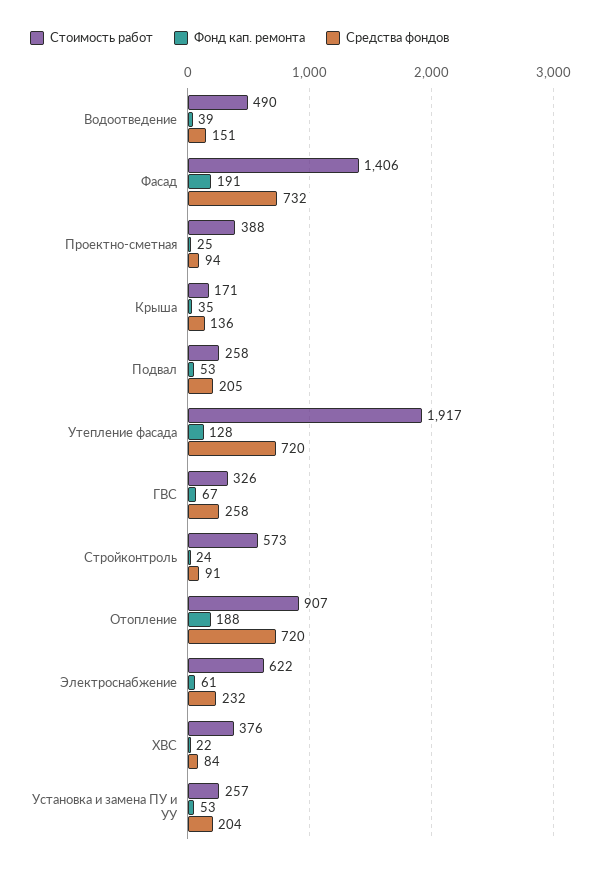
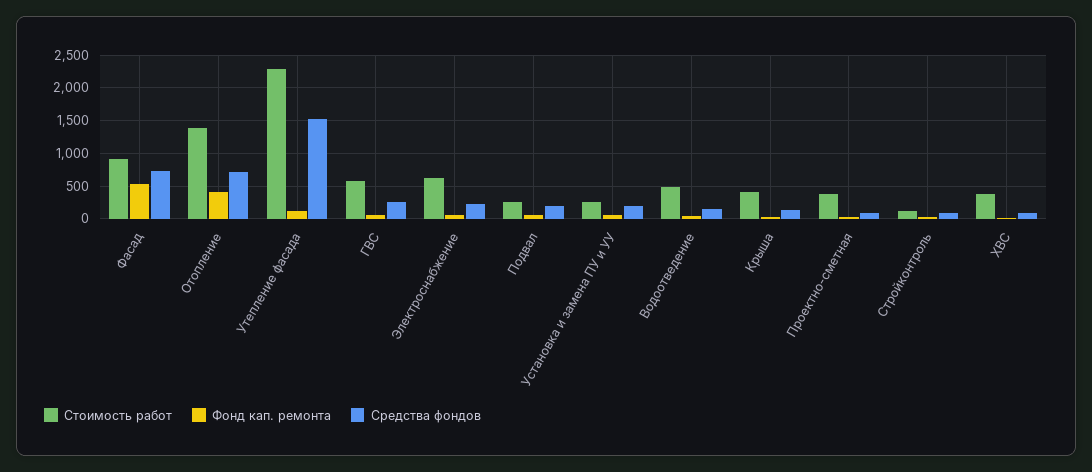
Стоимость работ, Фасад: 1406 -> 900
Фонд кап. ремонта, Фасад: 191 -> 500
Стоимость работ, Крыша: 171 -> 400
Стоимость работ, Утепление фасада: 1917 -> 2300
Средства фондов, Утепление фасада: 720 -> 1500
Стоимость работ, ГВС: 326 -> 600
Стоимость работ, Стройконтроль: 573 -> 100
Стоимость работ, Отопление: 907 -> 1400
Фонд кап. ремонта, Отопление: 188 -> 400

